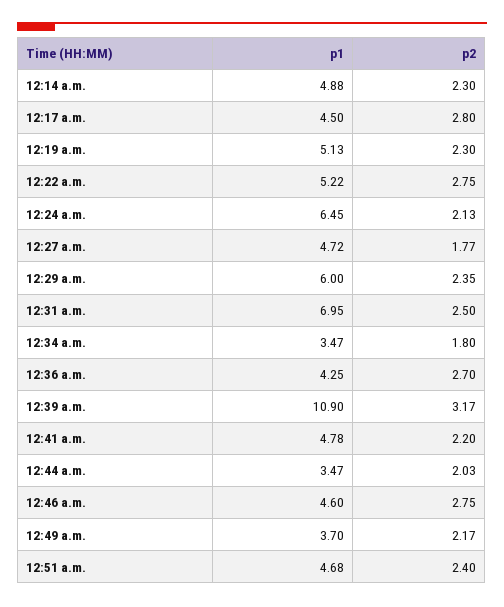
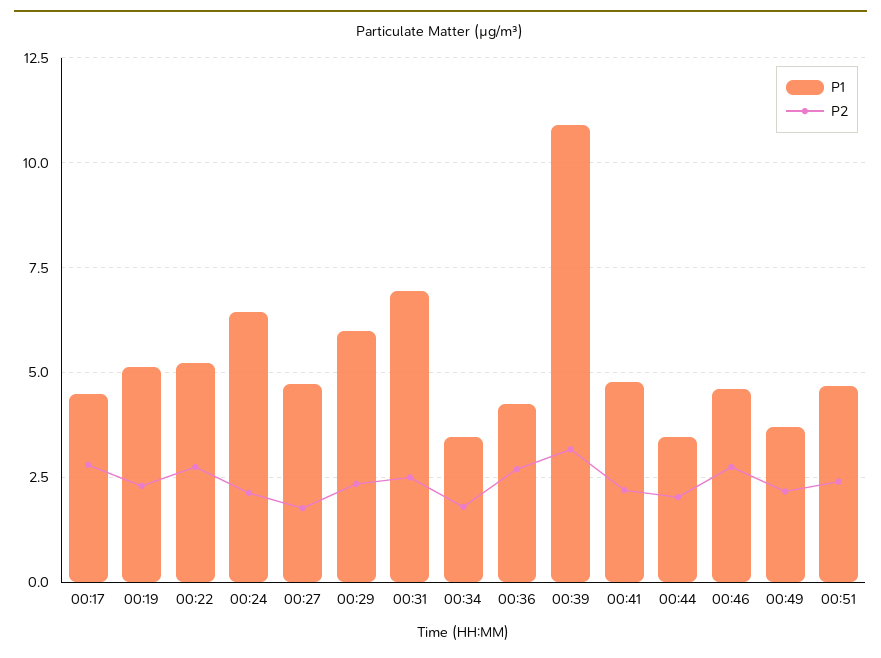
p1, 12:14 a.m.: 4.88 -> none
p2, 12:14 a.m.: 2.3 -> none

